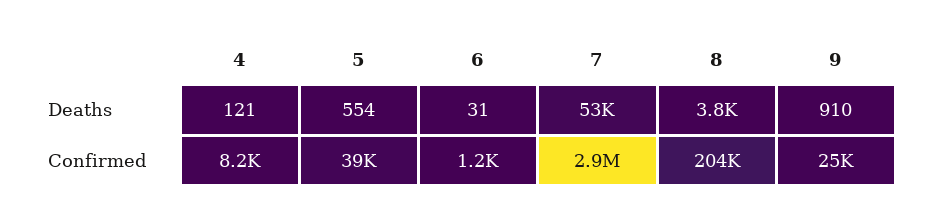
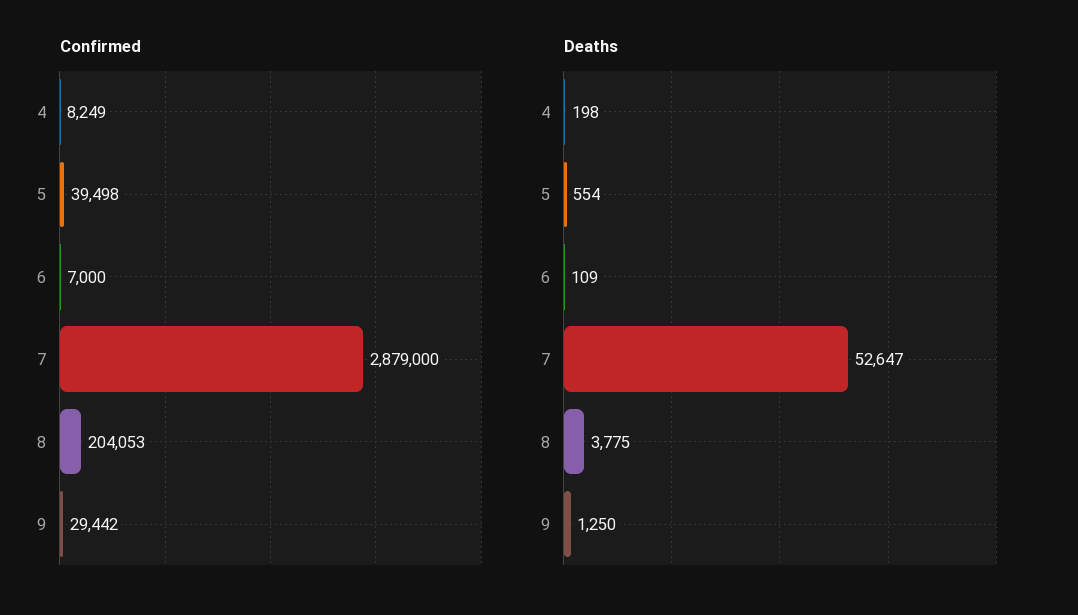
Deaths, 4: 121 -> 198
Deaths, 6: 31 -> 109
Deaths, 9: 910 -> 1250
Confirmed, 6: 1200 -> 7000
Confirmed, 9: 25000 -> 29442

